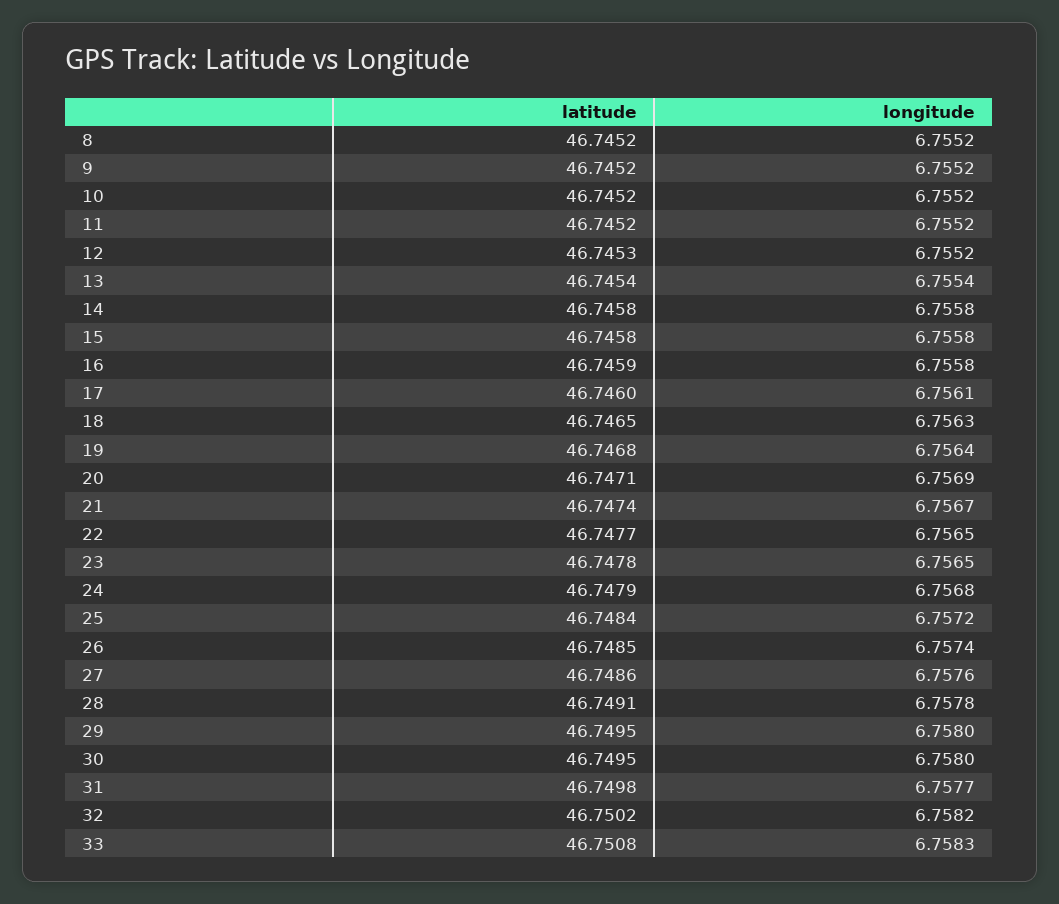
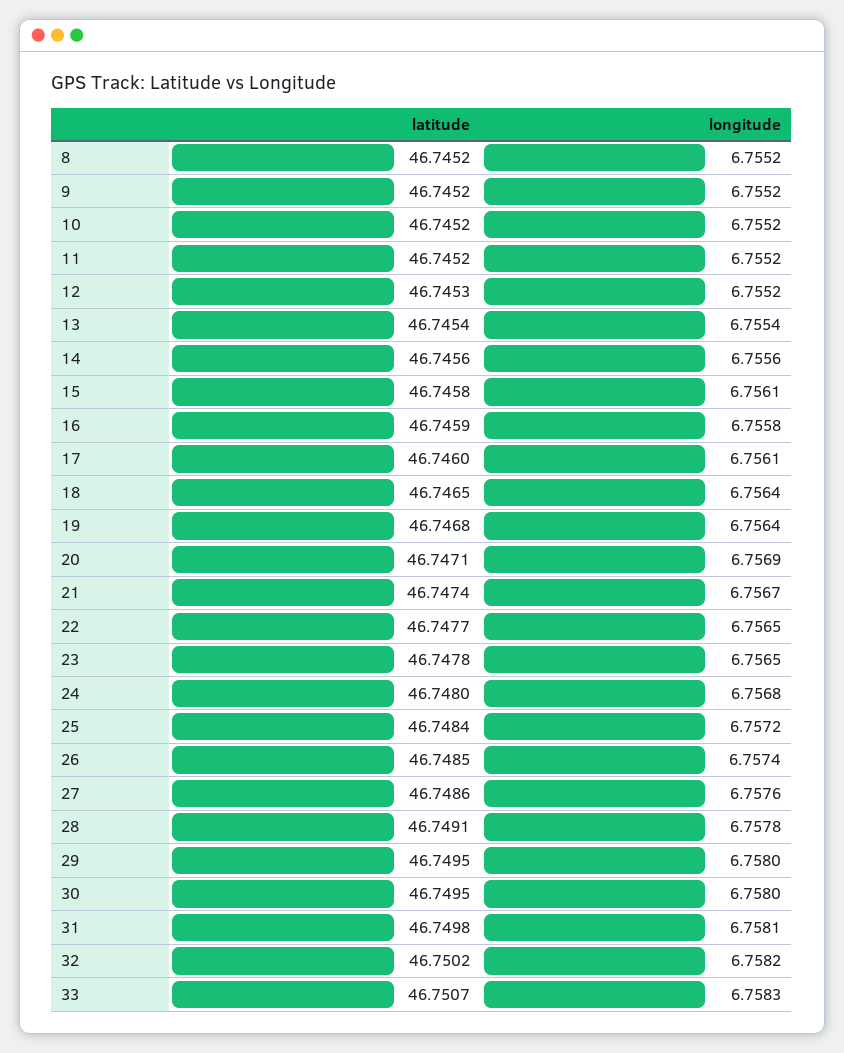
latitude, 14: 46.7458 -> 46.7456
longitude, 14: 6.7558 -> 6.7556
longitude, 15: 6.7558 -> 6.7561
longitude, 18: 6.7563 -> 6.7564
latitude, 24: 46.7479 -> 46.748
longitude, 31: 6.7577 -> 6.7581
latitude, 33: 46.7508 -> 46.7507

